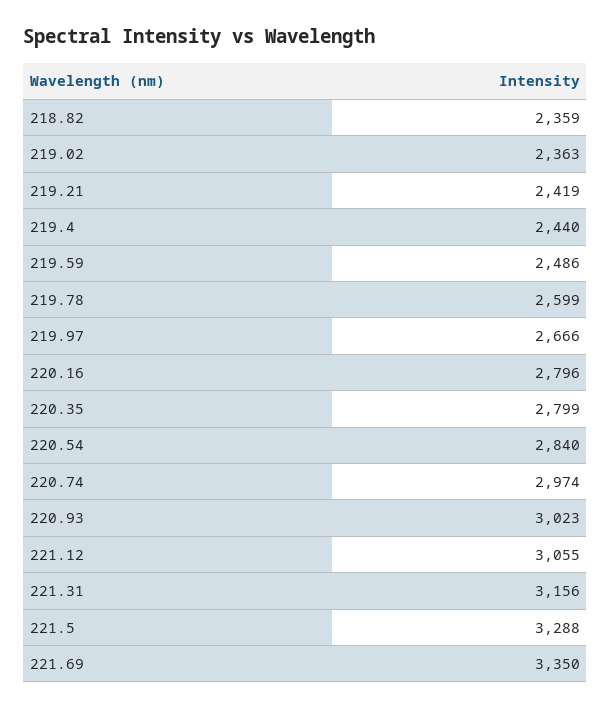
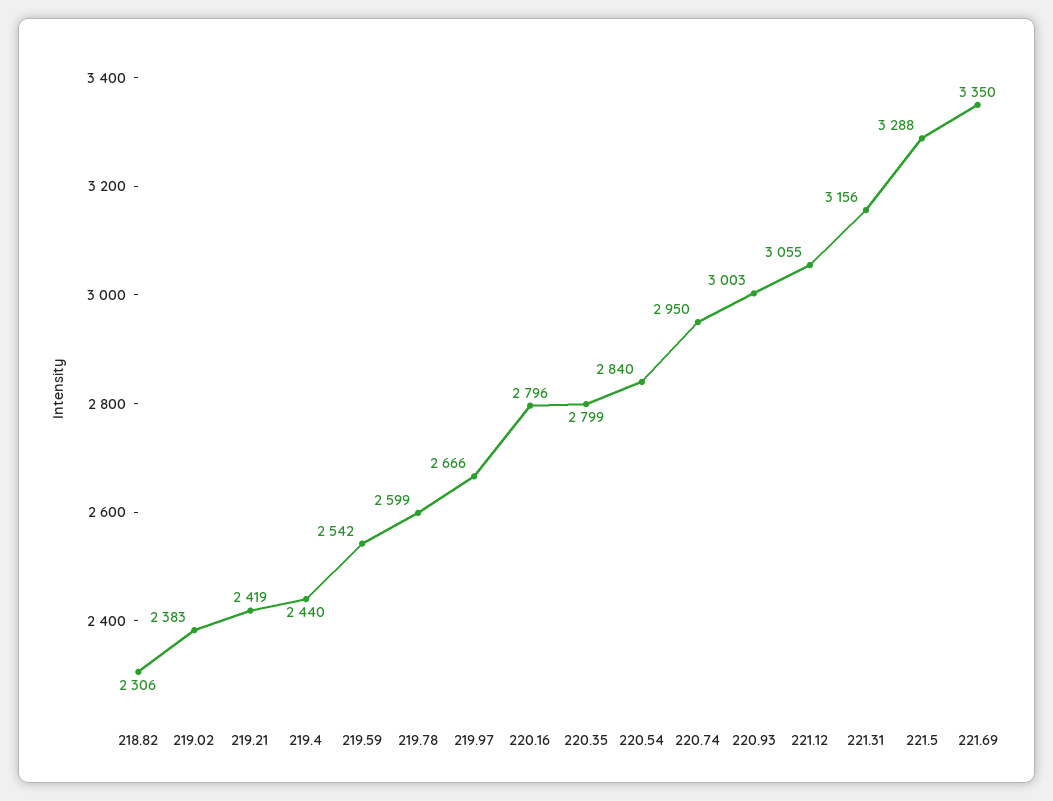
218.82: 2359 -> 2306
219.02: 2363 -> 2383
219.59: 2486 -> 2542
220.74: 2974 -> 2950
220.93: 3023 -> 3003

